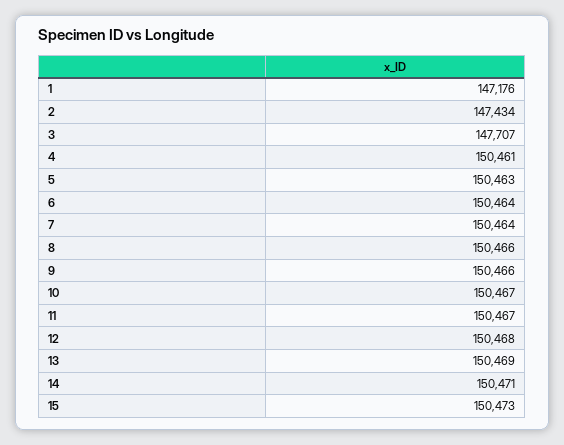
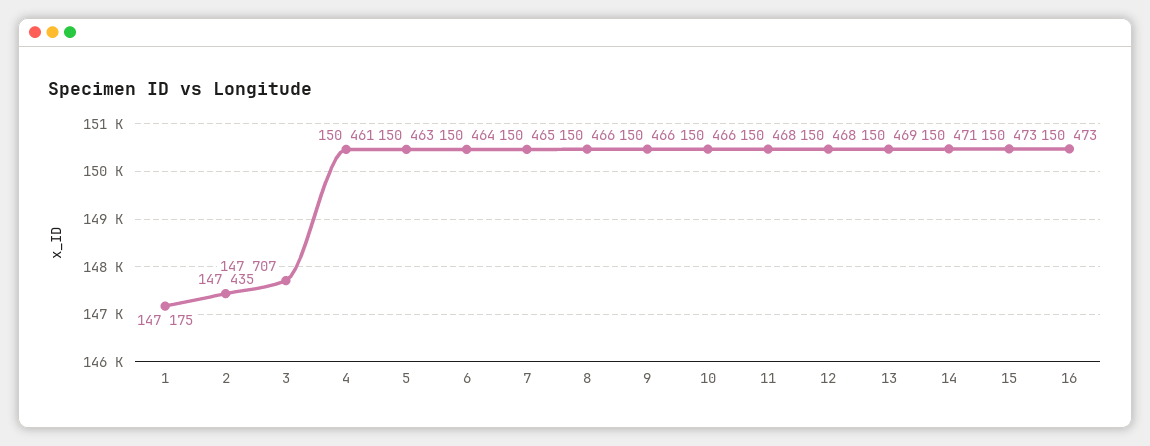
1: 147176 -> 147175
2: 147434 -> 147435
7: 150464 -> 150465
10: 150467 -> 150466
11: 150467 -> 150468
16: none -> 150473

